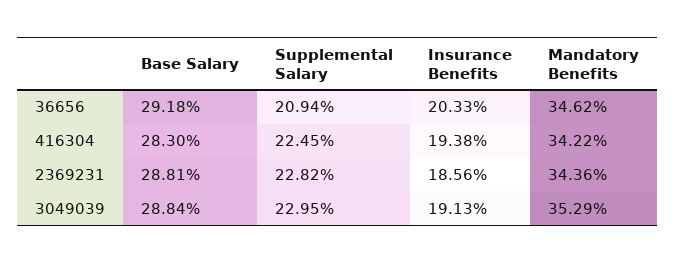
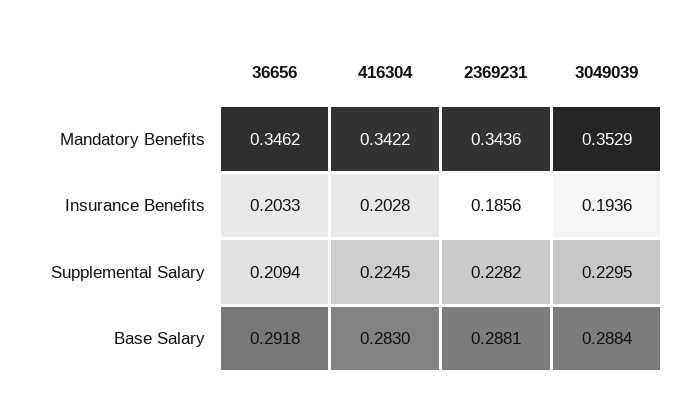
Insurance Benefits, 416304: 0.1938 -> 0.2028
Insurance Benefits, 3049039: 0.1913 -> 0.1936

